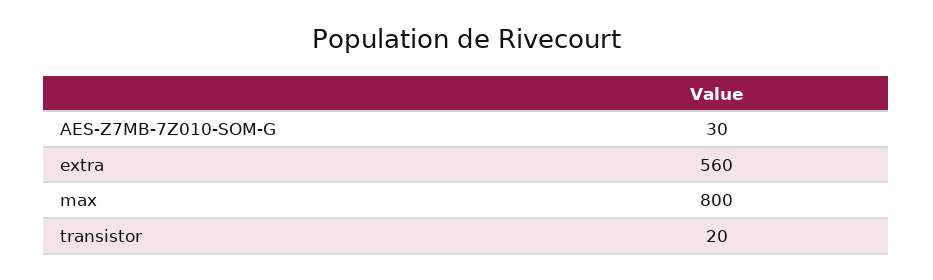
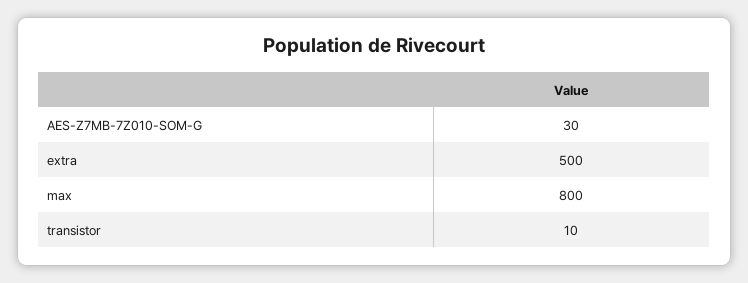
extra: 560 -> 500
transistor: 20 -> 10

